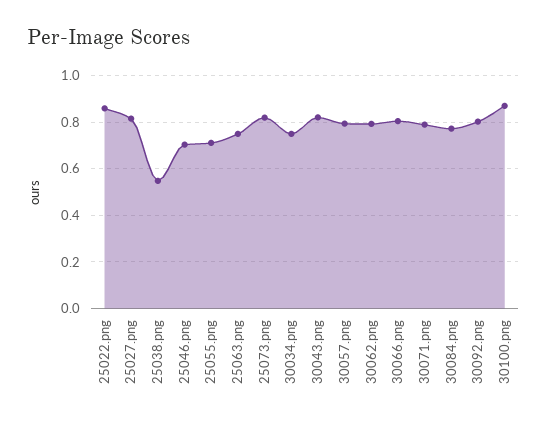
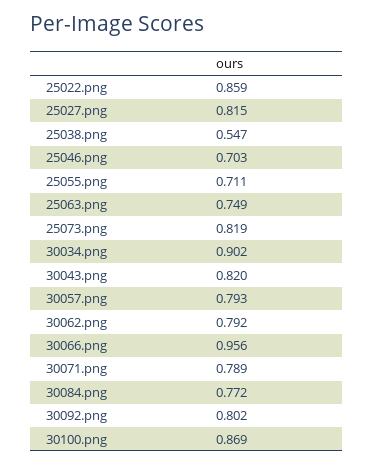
30034.png: 0.75 -> 0.902
30066.png: 0.8 -> 0.956

